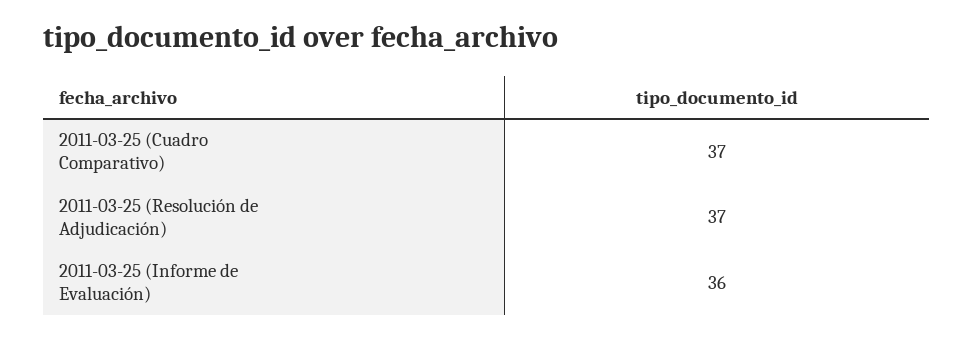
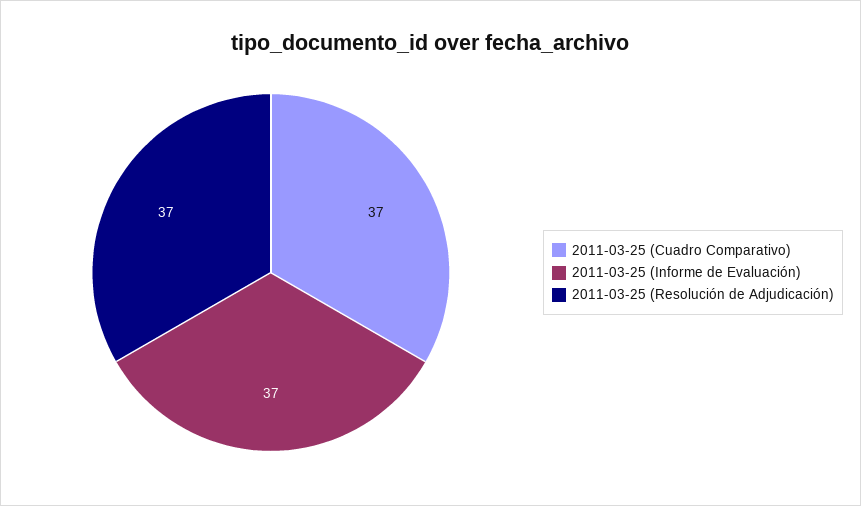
2011-03-25 (Informe de Evaluación): 36 -> 37

